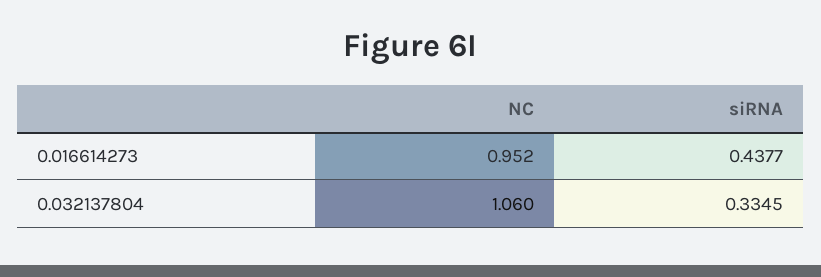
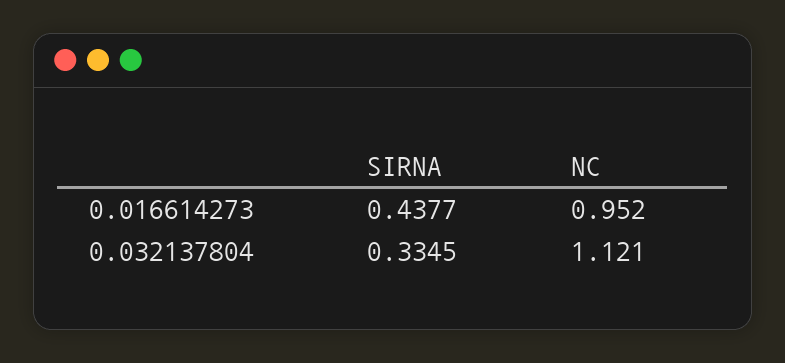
NC, 0.032137804: 1.06 -> 1.121

